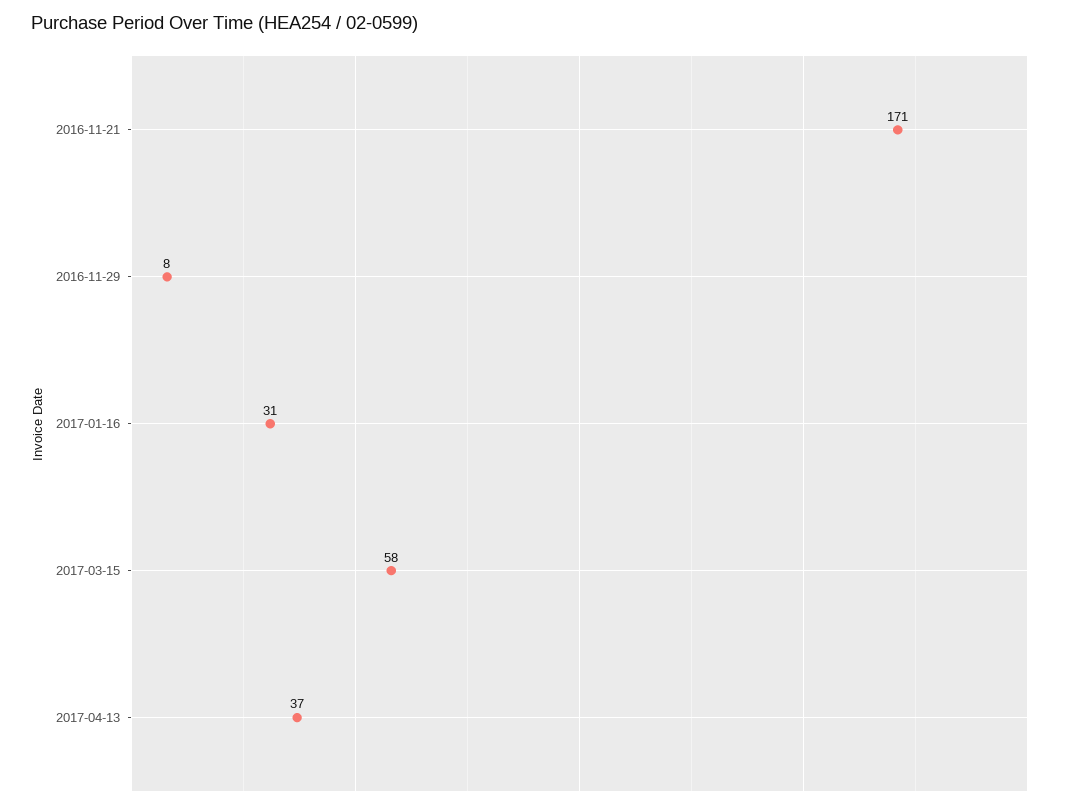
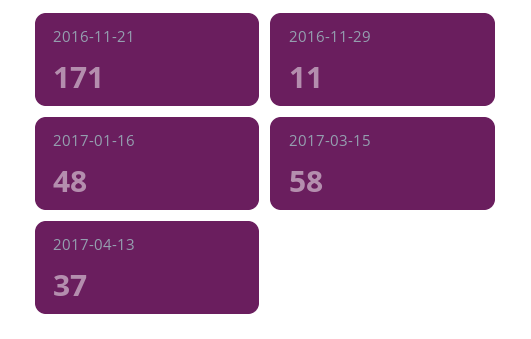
2016-11-29: 8 -> 11
2017-01-16: 31 -> 48

